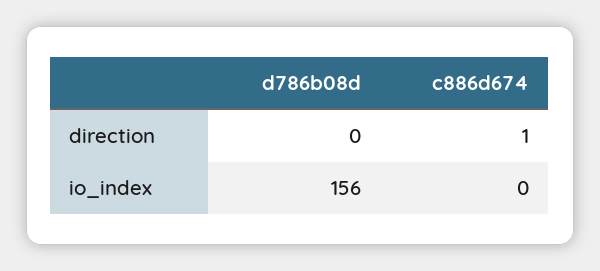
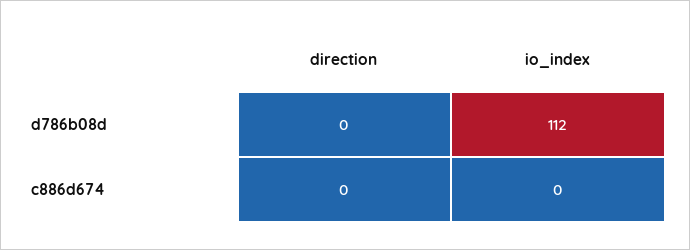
c886d674, direction: 1 -> 0
d786b08d, io_index: 156 -> 112

